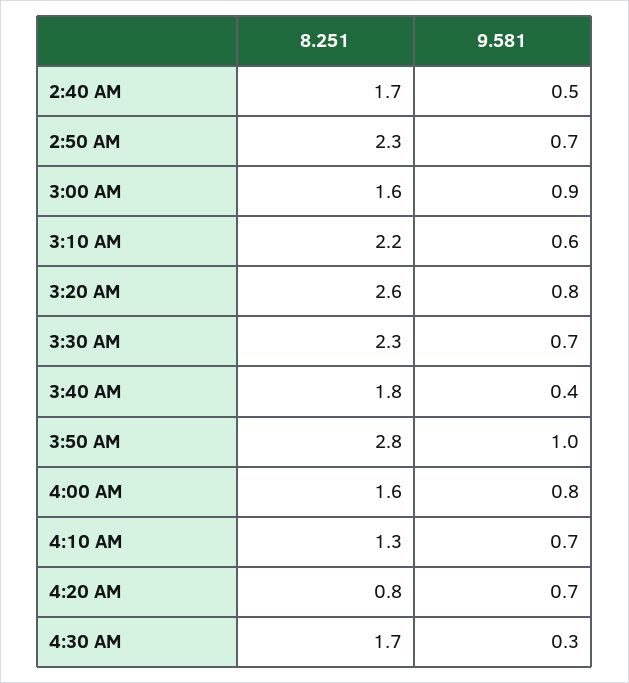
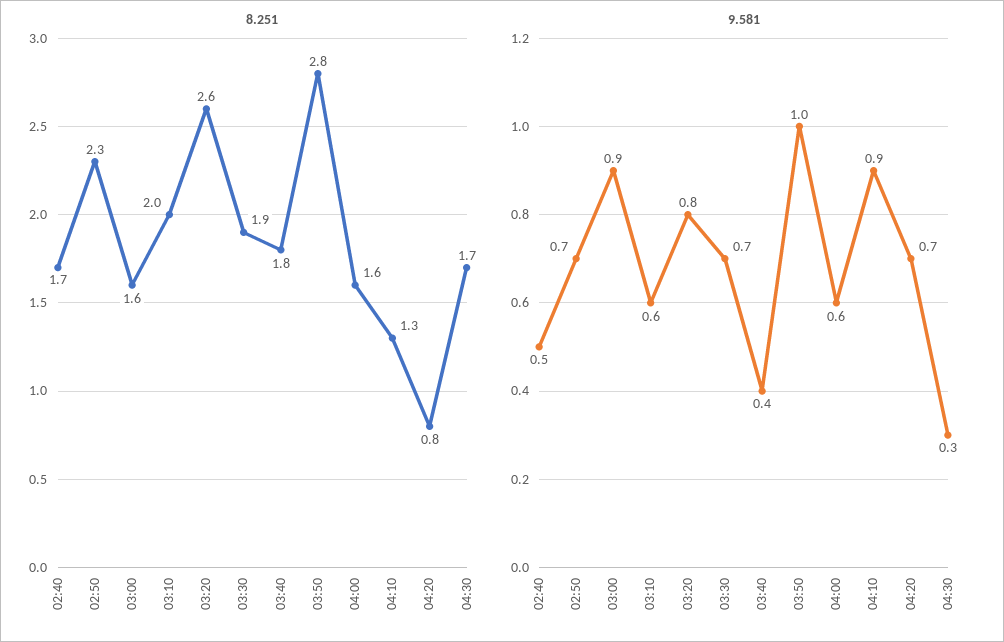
8.251, 3:10 AM: 2.2 -> 2
8.251, 3:30 AM: 2.3 -> 1.9
9.581, 4:00 AM: 0.8 -> 0.6
9.581, 4:10 AM: 0.7 -> 0.9

